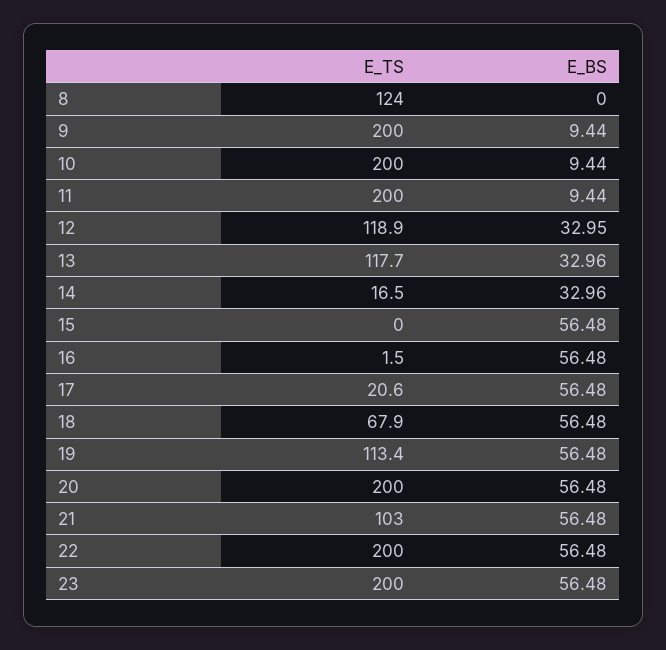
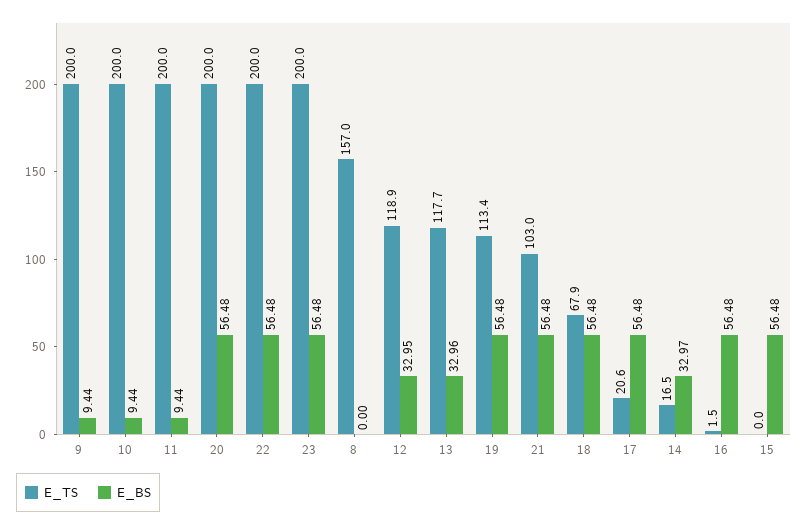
E_TS, 8: 124 -> 157
E_BS, 14: 32.96 -> 32.97

